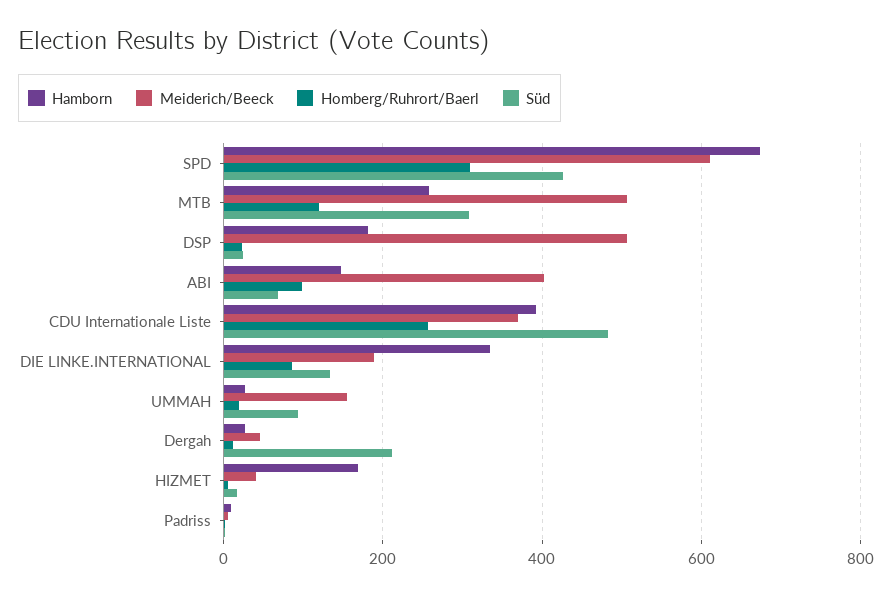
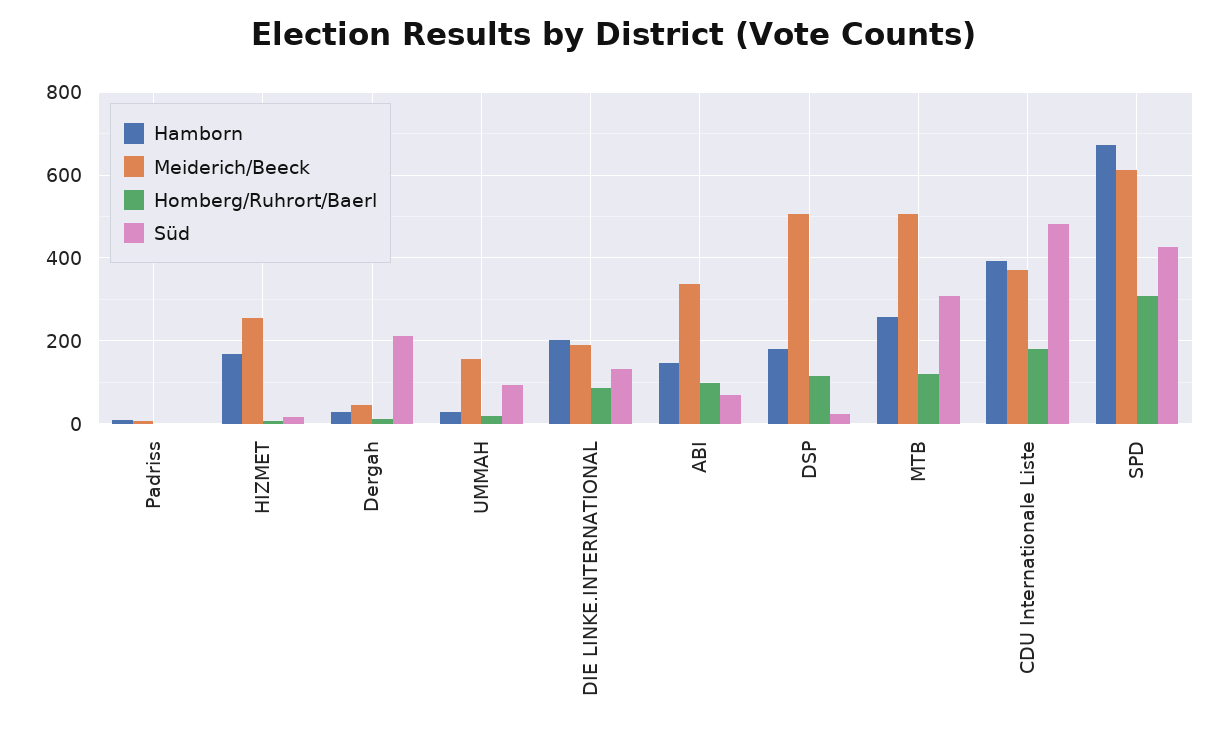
Homberg/Ruhrort/Baerl, DSP: 20 -> 120
Meiderich/Beeck, ABI: 400 -> 340
Homberg/Ruhrort/Baerl, CDU Internationale Liste: 260 -> 180
Hamborn, DIE LINKE.INTERNATIONAL: 340 -> 200
Meiderich/Beeck, HIZMET: 40 -> 260

